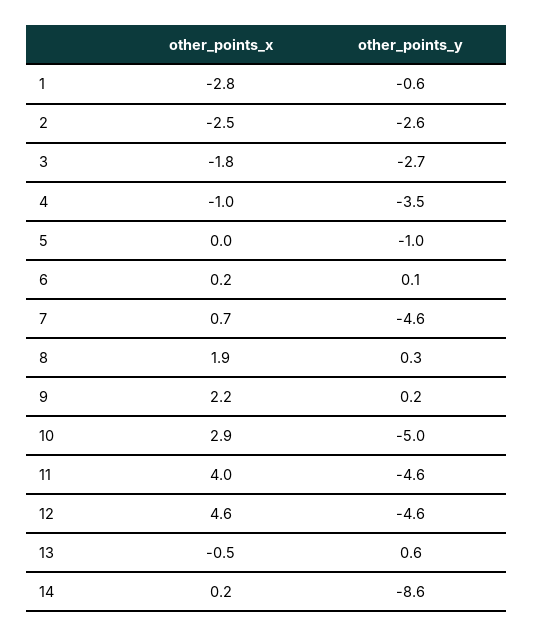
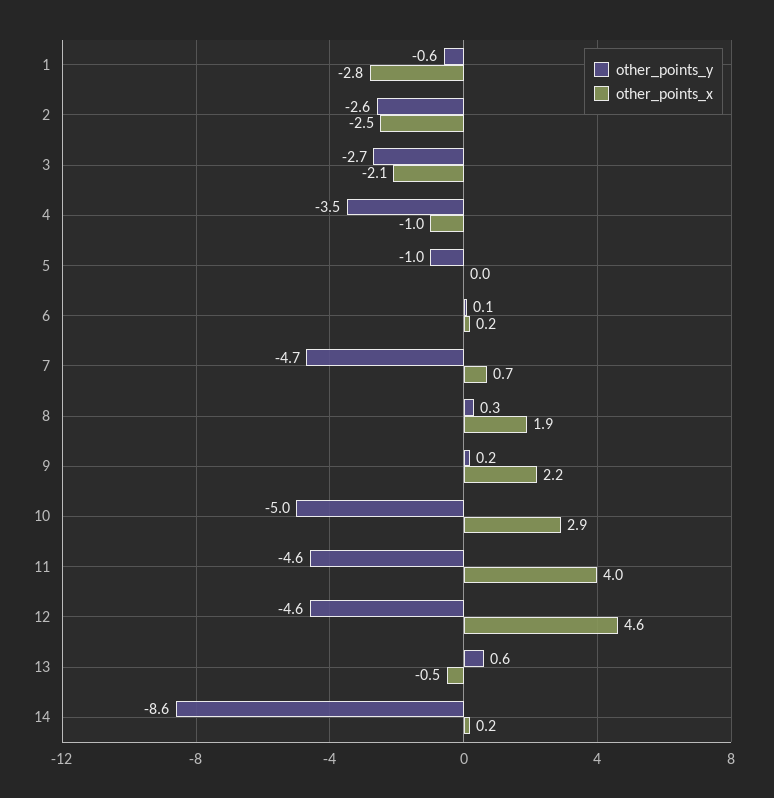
other_points_x, 3: -1.8 -> -2.1
other_points_y, 7: -4.6 -> -4.7

